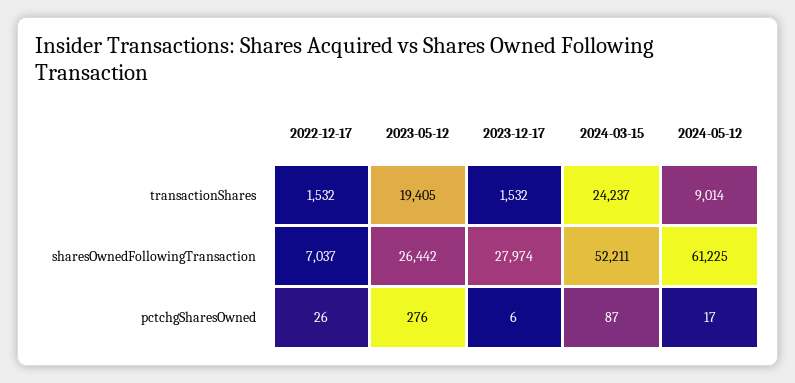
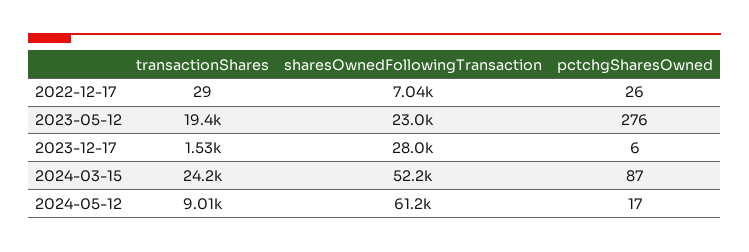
2022-12-17, transactionShares: 1532 -> 29
2023-05-12, sharesOwnedFollowingTransaction: 26442 -> 23000

